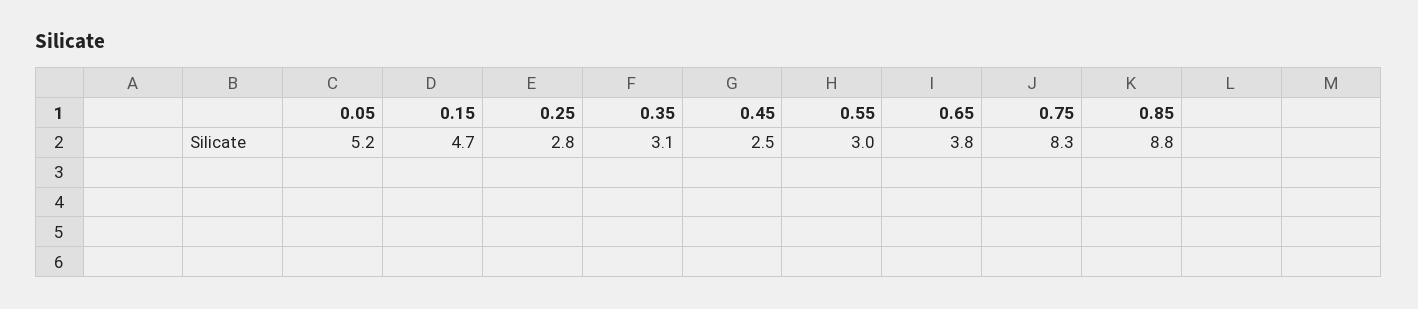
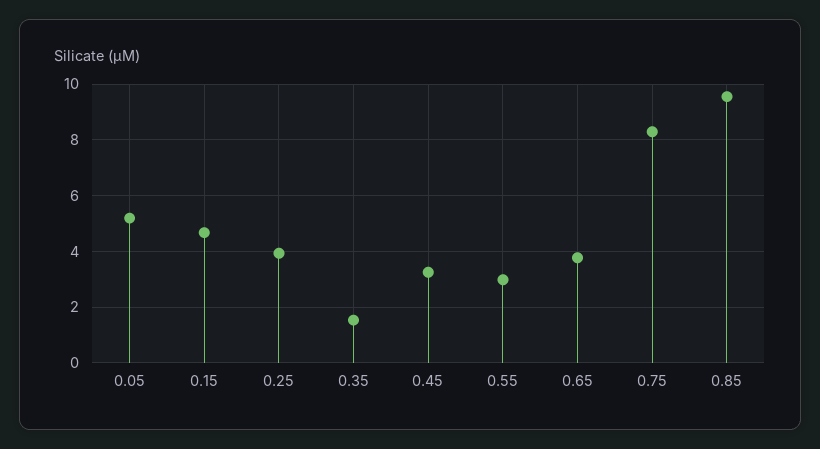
0.25: 2.8 -> 4
0.35: 3.1 -> 1.5
0.45: 2.5 -> 3.25
0.85: 8.8 -> 9.5

